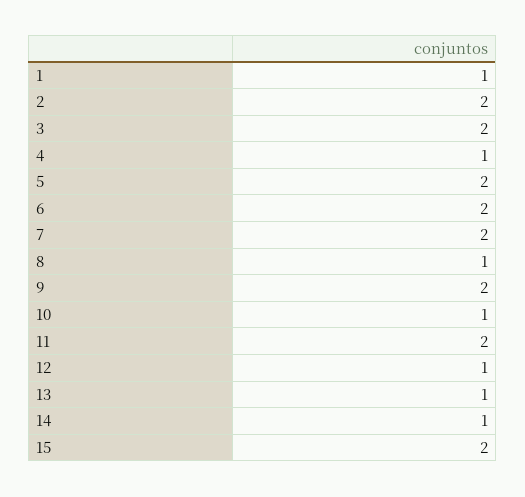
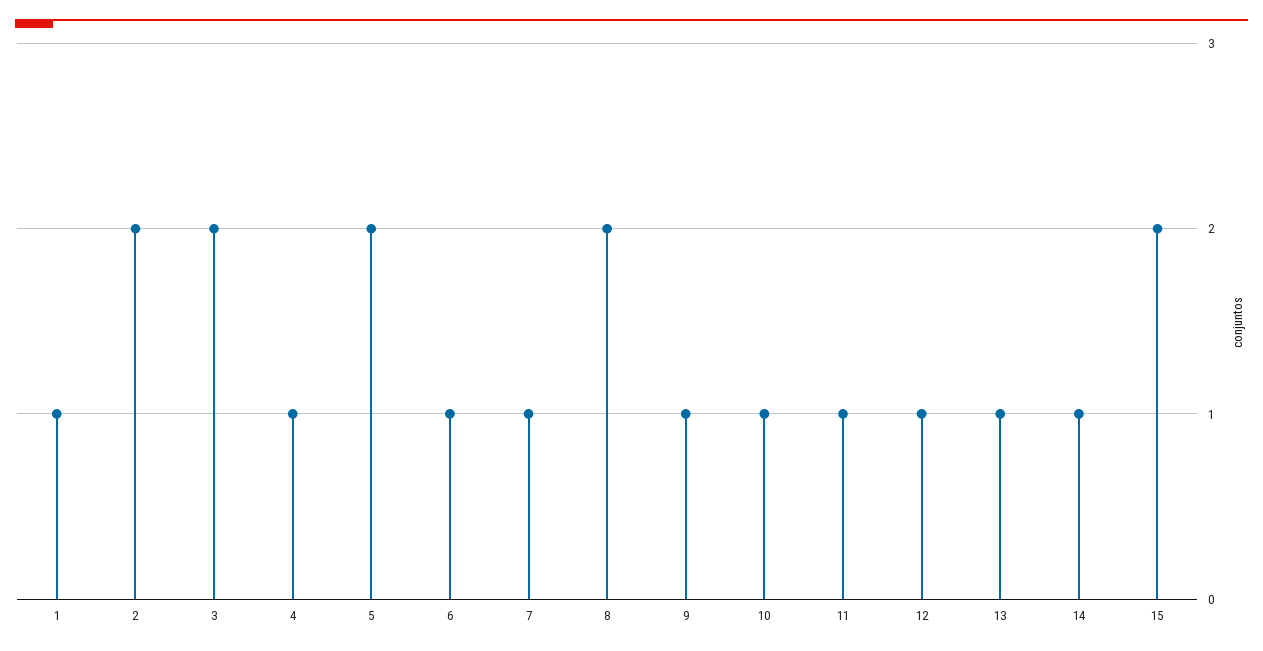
6: 2 -> 1
7: 2 -> 1
8: 1 -> 2
9: 2 -> 1
11: 2 -> 1

